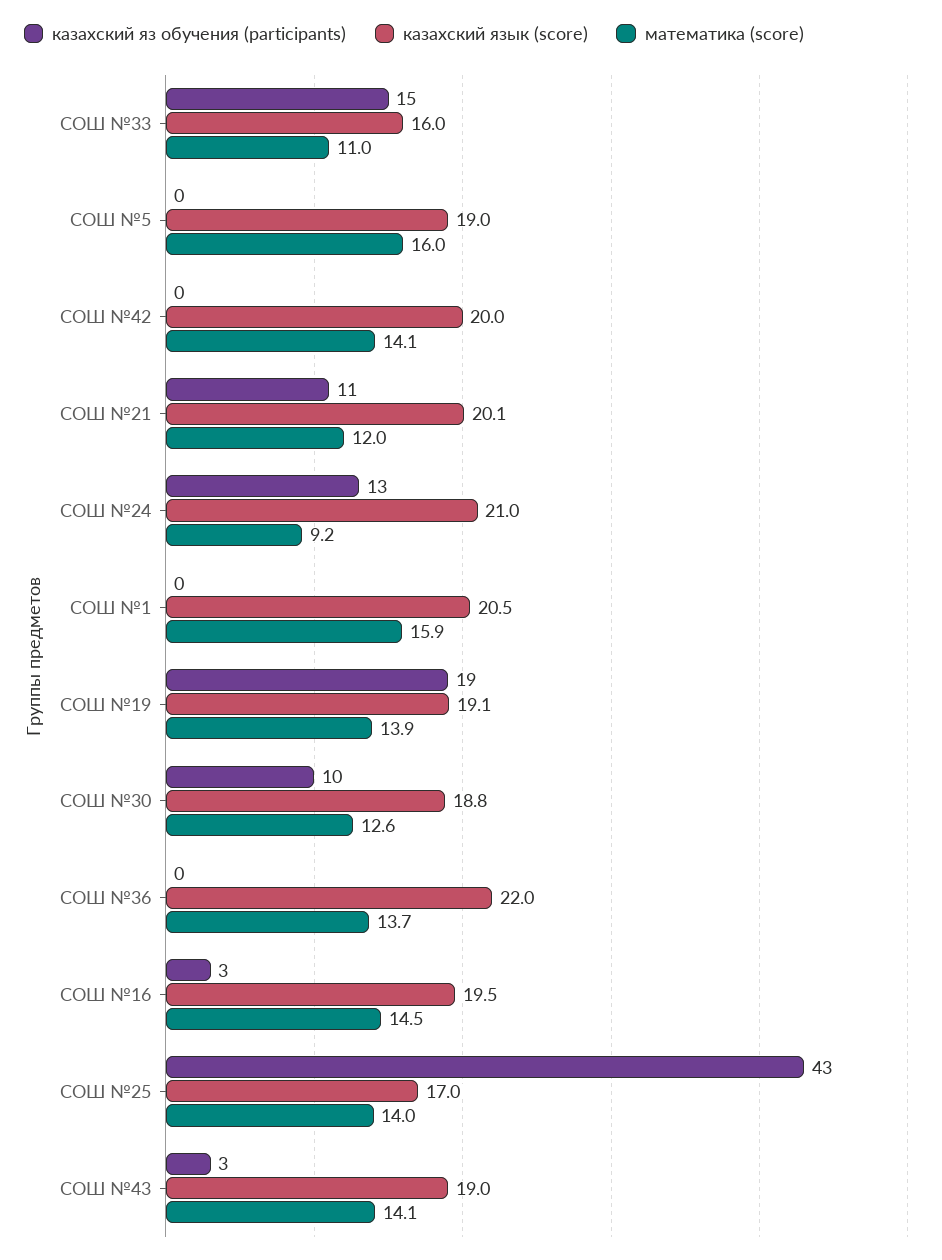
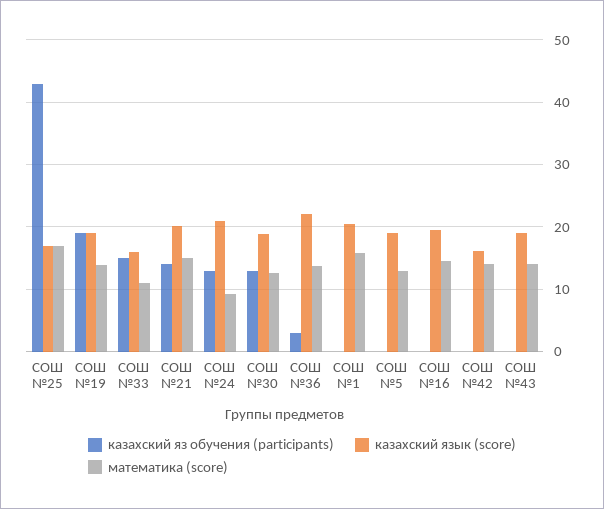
математика (score), СОШ №5: 16 -> 13
казахский язык (score), СОШ №42: 20 -> 16
казахский яз обучения (participants), СОШ №21: 11 -> 14
математика (score), СОШ №21: 12 -> 15
казахский яз обучения (participants), СОШ №30: 10 -> 13
казахский яз обучения (participants), СОШ №36: 0 -> 3
казахский яз обучения (participants), СОШ №16: 3 -> 0
математика (score), СОШ №25: 14 -> 17
казахский яз обучения (participants), СОШ №43: 3 -> 0

